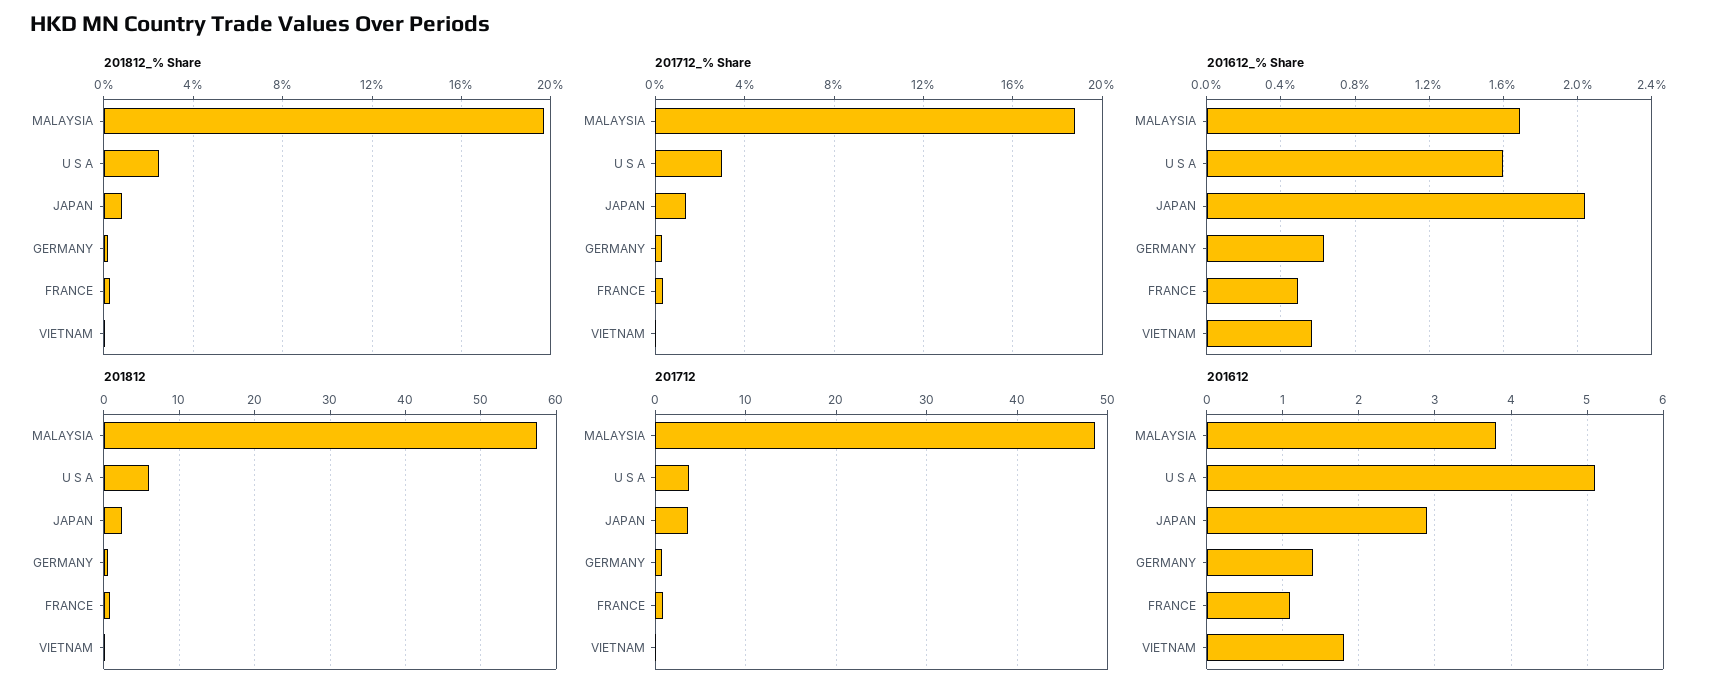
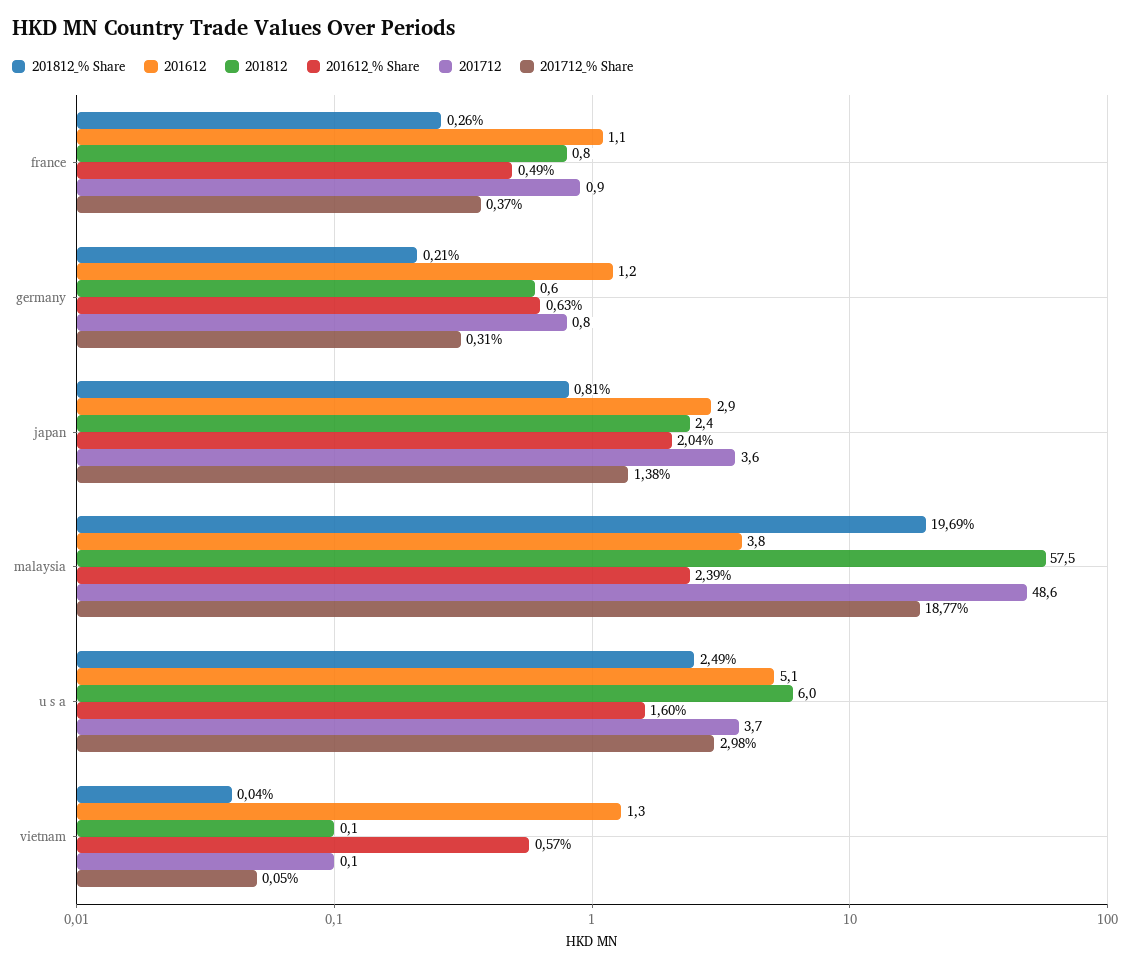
201612_% Share, MALAYSIA: 1.7 -> 2.39
201612, GERMANY: 1.4 -> 1.2
201612, VIETNAM: 1.8 -> 1.3

